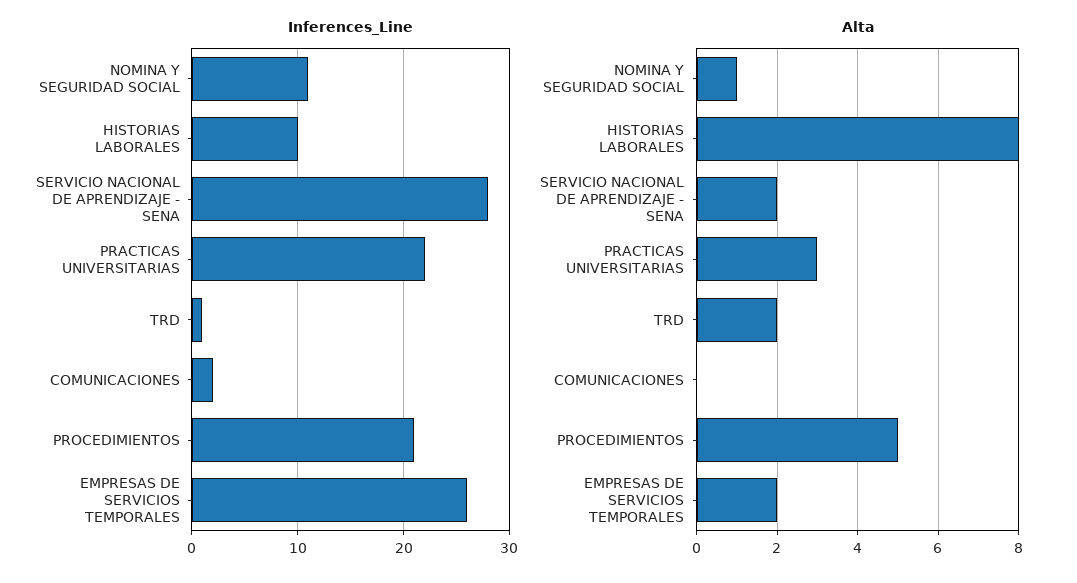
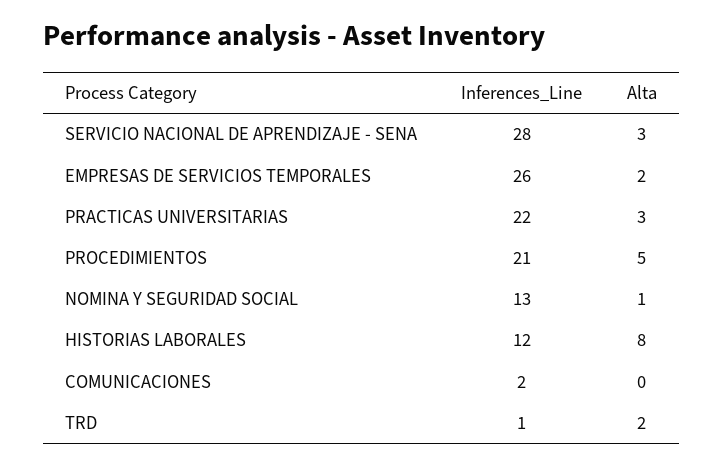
Inferences_Line, NOMINA Y SEGURIDAD SOCIAL: 11 -> 13
Inferences_Line, HISTORIAS LABORALES: 10 -> 12
Alta, SERVICIO NACIONAL DE APRENDIZAJE - SENA: 2 -> 3

